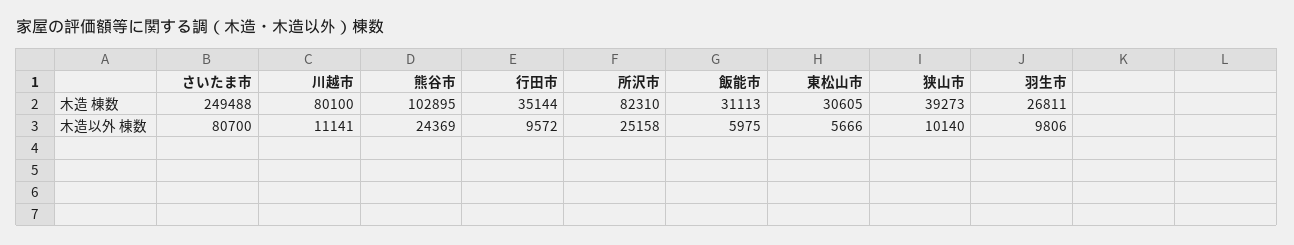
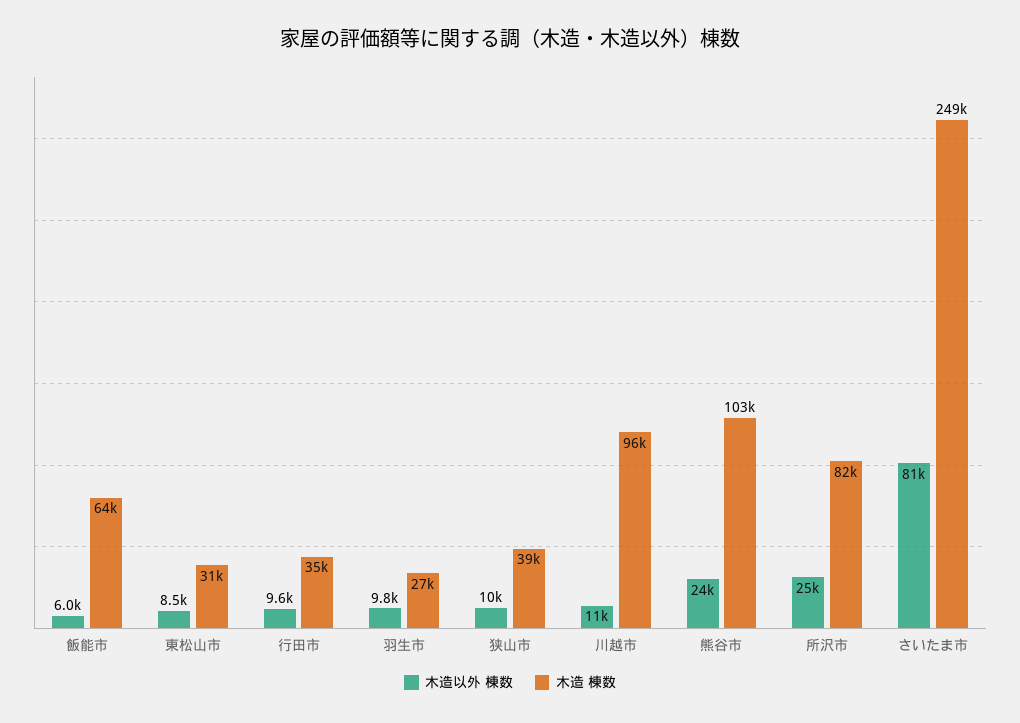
木造 棟数, 川越市: 80100 -> 96000
木造 棟数, 飯能市: 31113 -> 64000
木造以外 棟数, 東松山市: 5666 -> 8500

